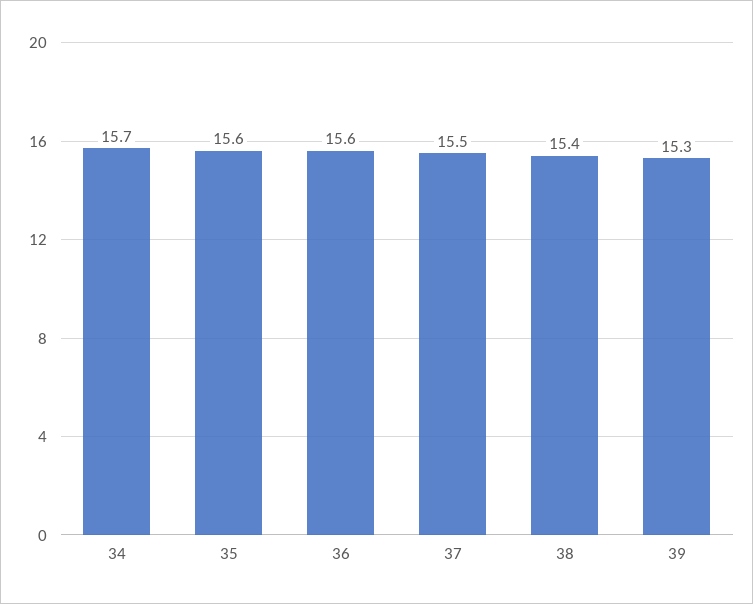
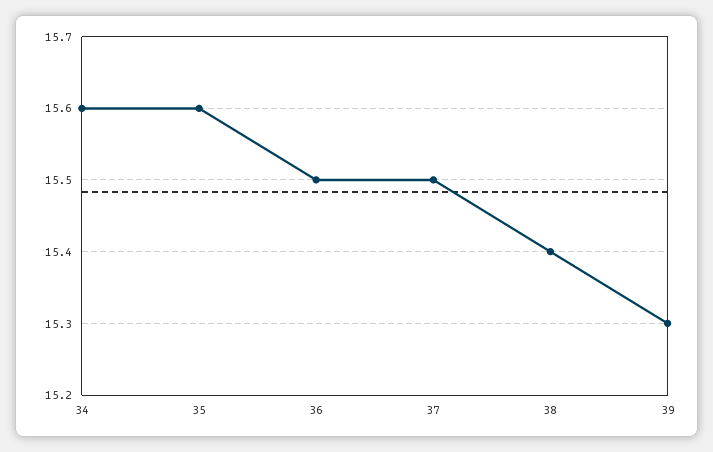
34: 15.7 -> 15.6
36: 15.6 -> 15.5

